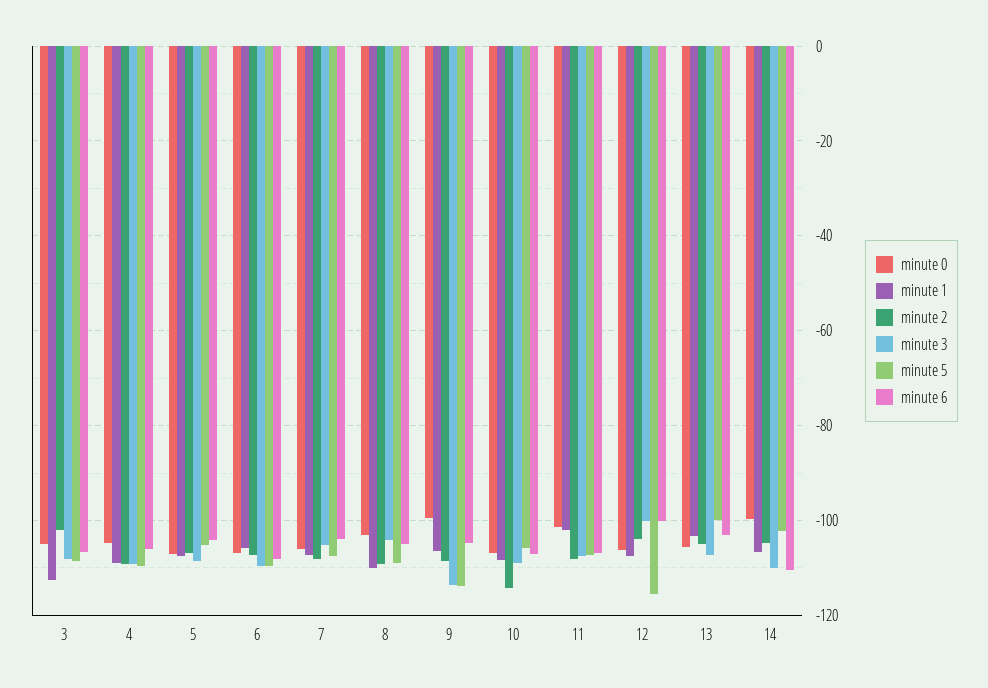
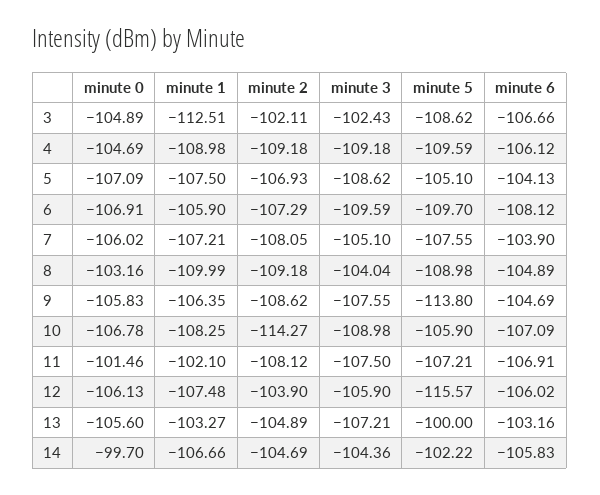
minute 3, 3: -108 -> -102.43
minute 0, 9: -100 -> -105.83
minute 3, 9: -114 -> -107.55
minute 3, 12: -100 -> -105.9
minute 6, 12: -100 -> -106.02
minute 3, 14: -110 -> -104.36
minute 6, 14: -110 -> -105.83

